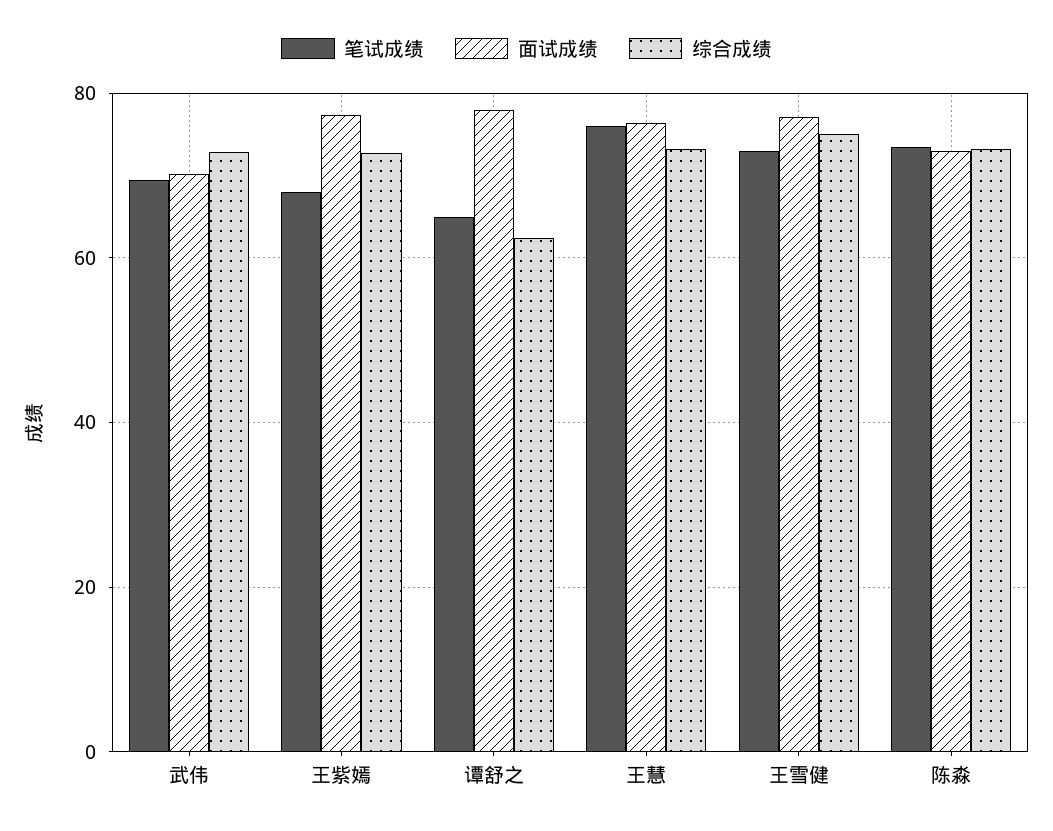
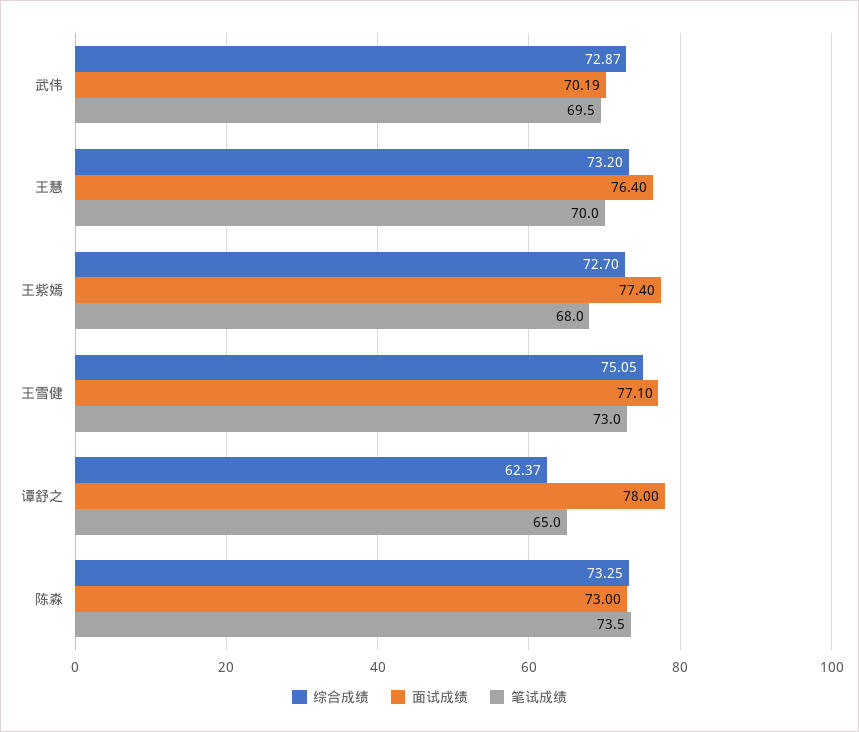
笔试成绩, 王慧: 76 -> 70

